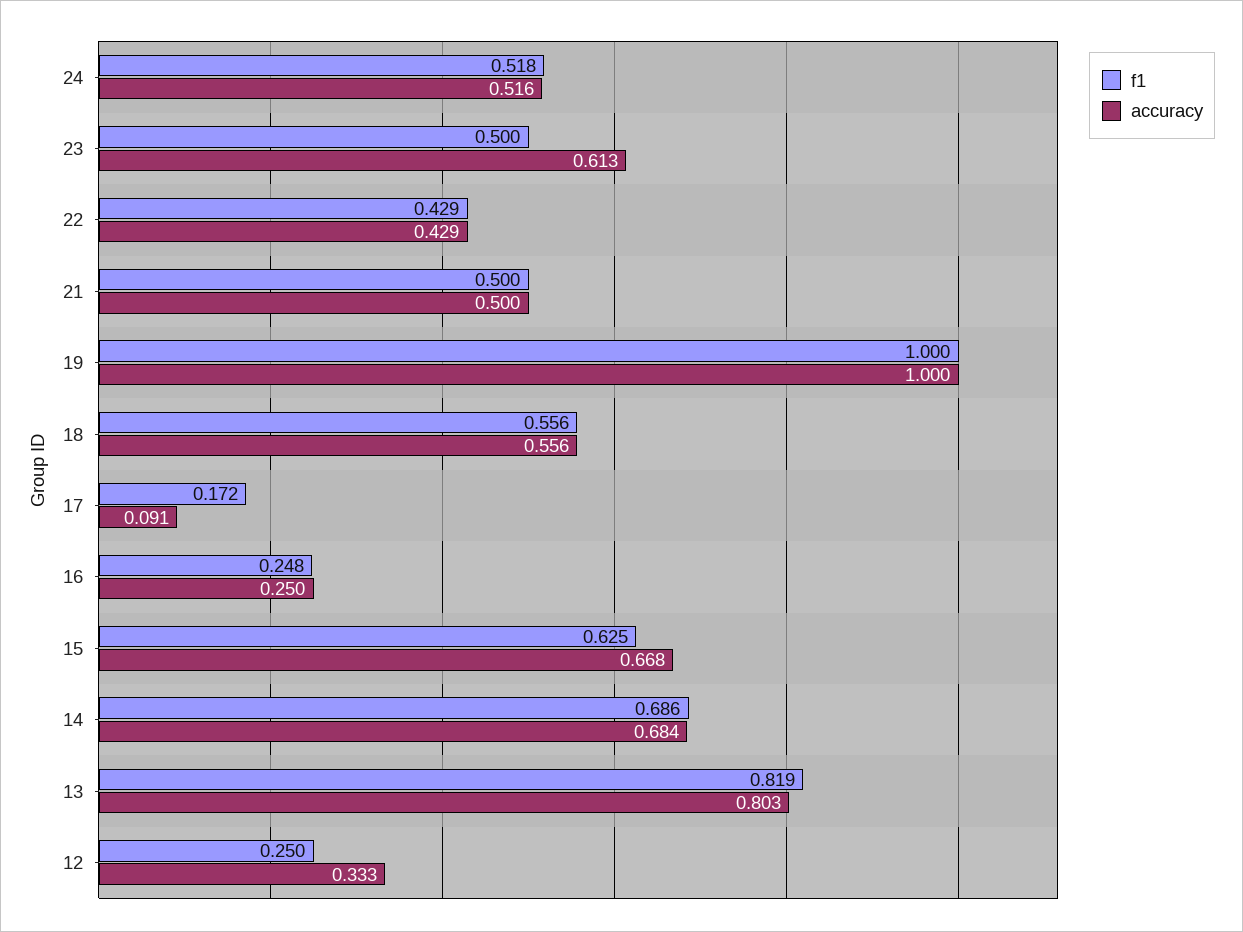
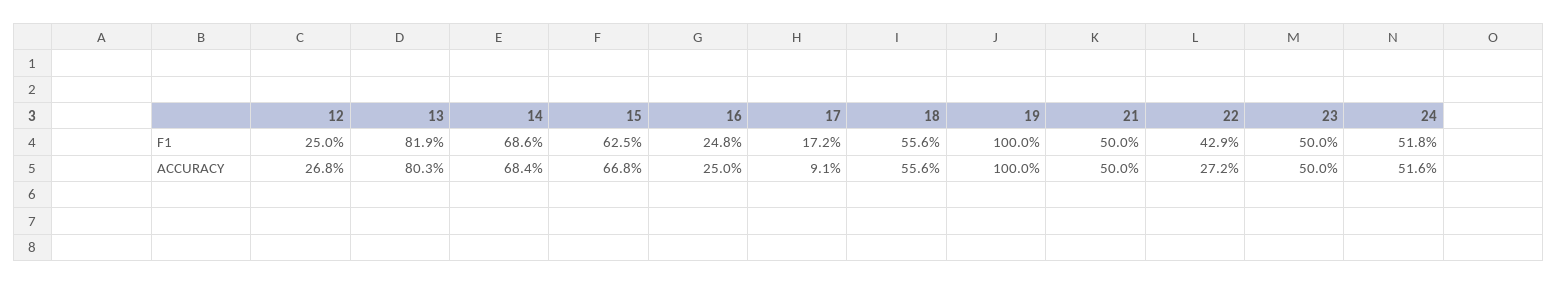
accuracy, 23: 0.613 -> 0.5
accuracy, 22: 0.429 -> 0.272
accuracy, 12: 0.333 -> 0.268

